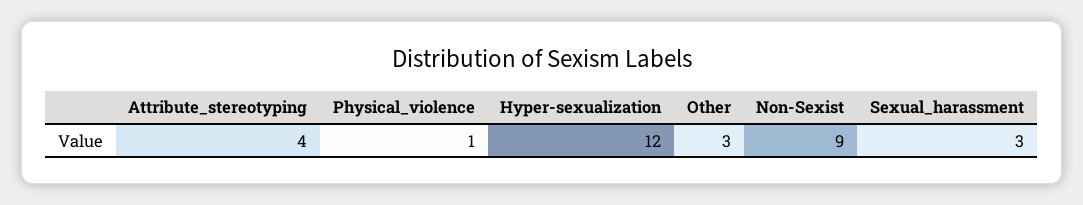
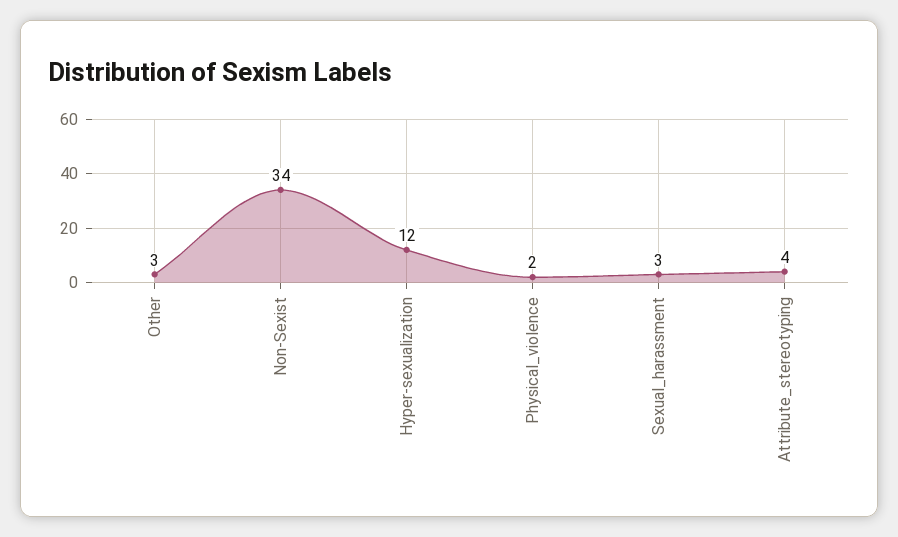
Physical_violence: 1 -> 2
Non-Sexist: 9 -> 34

